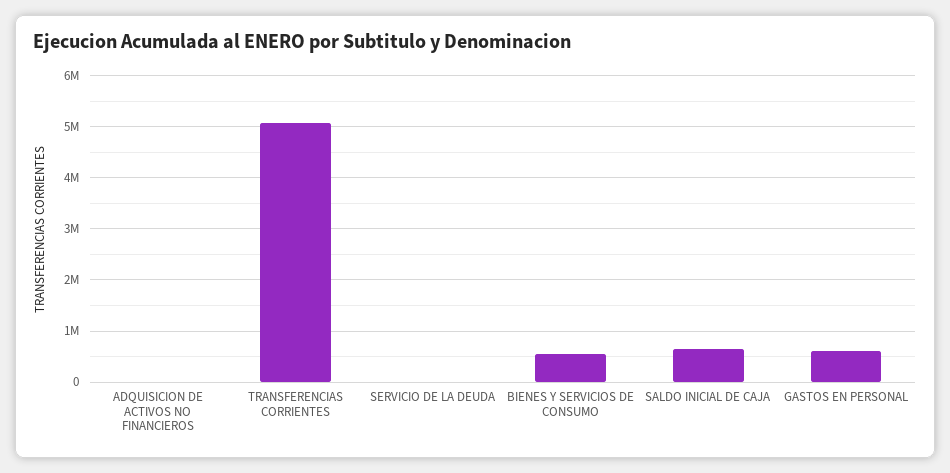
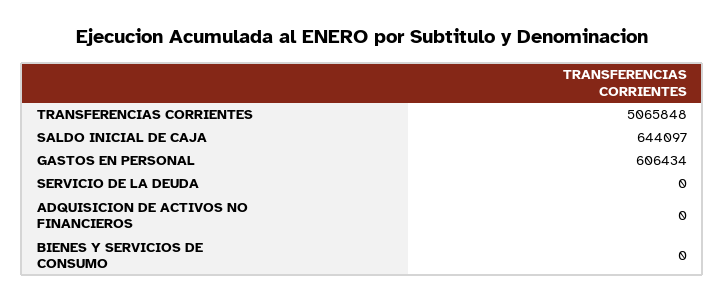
BIENES Y SERVICIOS DE CONSUMO: 600000 -> 0

